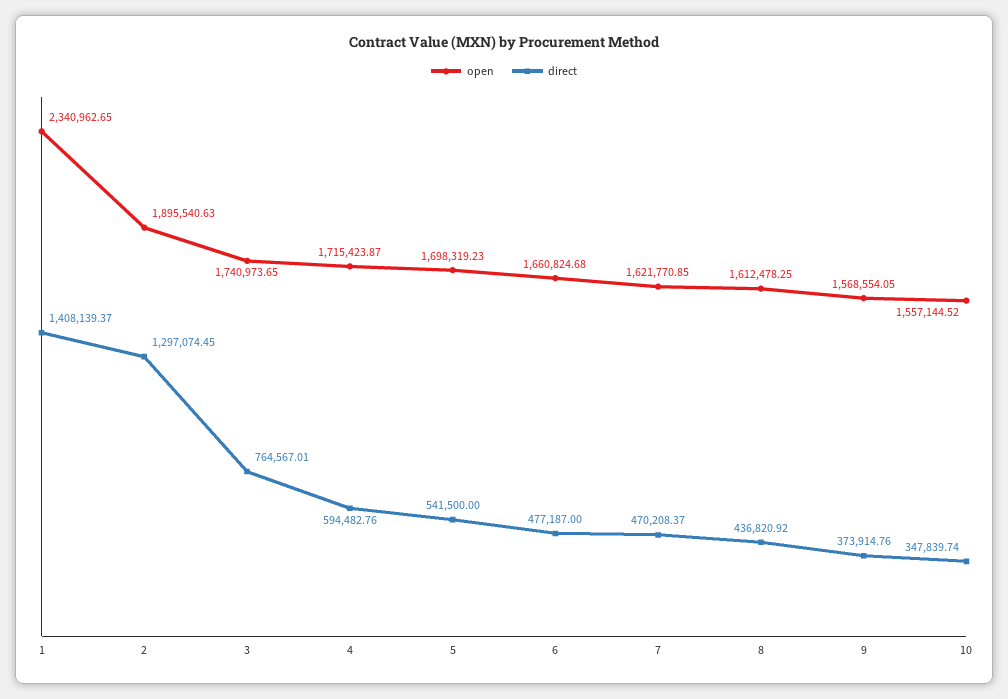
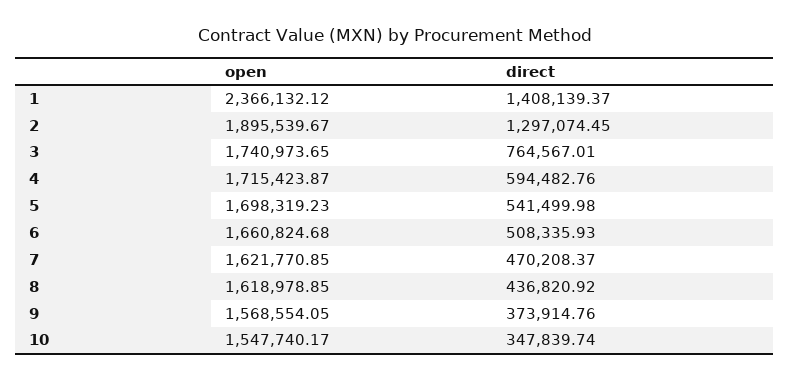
open, 1: 2340962.65 -> 2366132.12
open, 2: 1895540.63 -> 1895539.67
direct, 5: 541500 -> 541499.98
direct, 6: 477187 -> 508335.93
open, 8: 1612478.25 -> 1618978.85
open, 10: 1557144.52 -> 1547740.17

